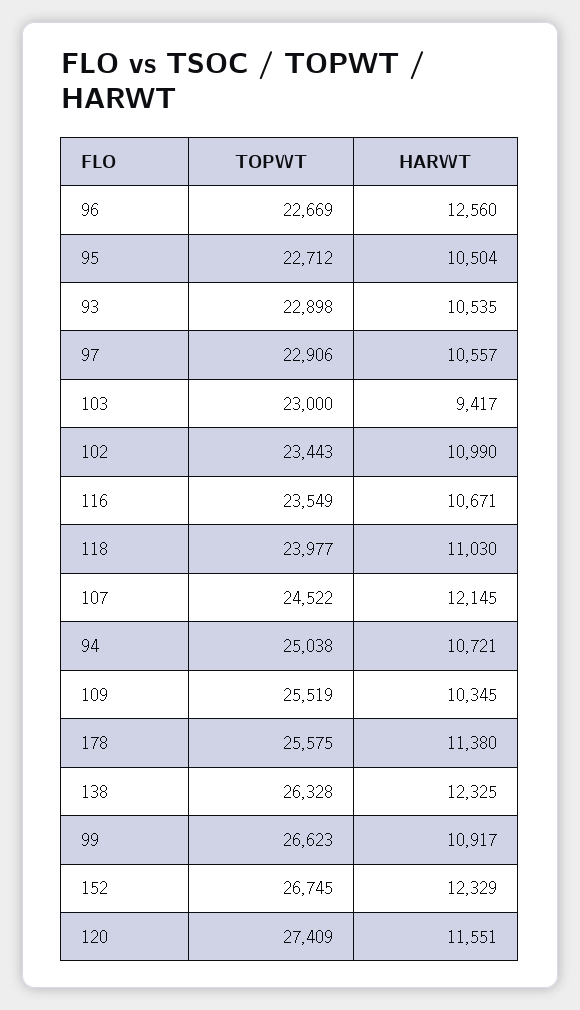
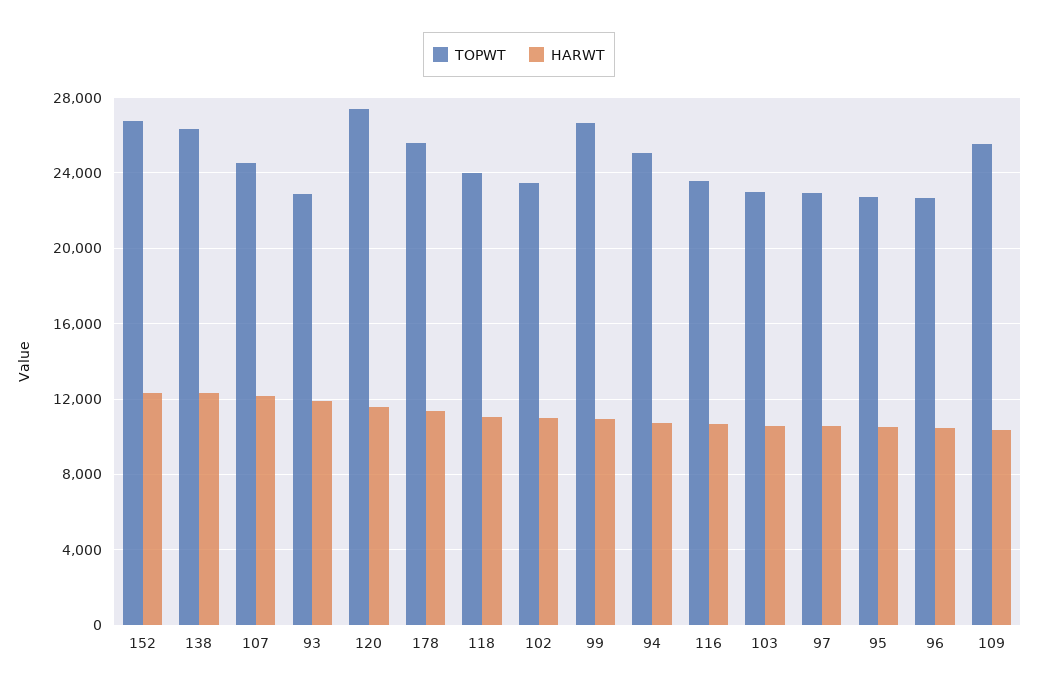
HARWT, 96: 12560 -> 10500
HARWT, 93: 10535 -> 12000
HARWT, 103: 9417 -> 10500

